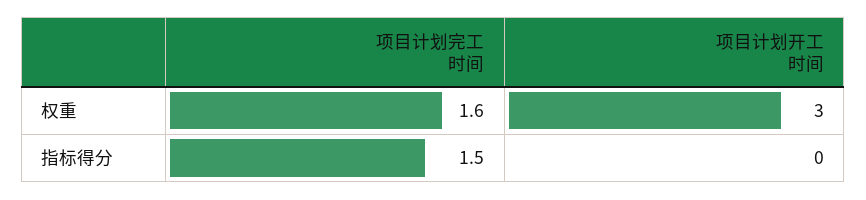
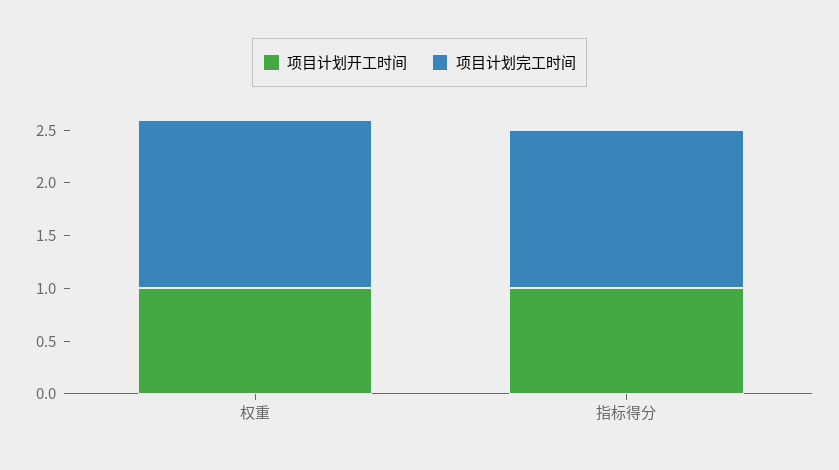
项目计划开工时间, 权重: 3 -> 1
项目计划开工时间, 指标得分: 0 -> 1

